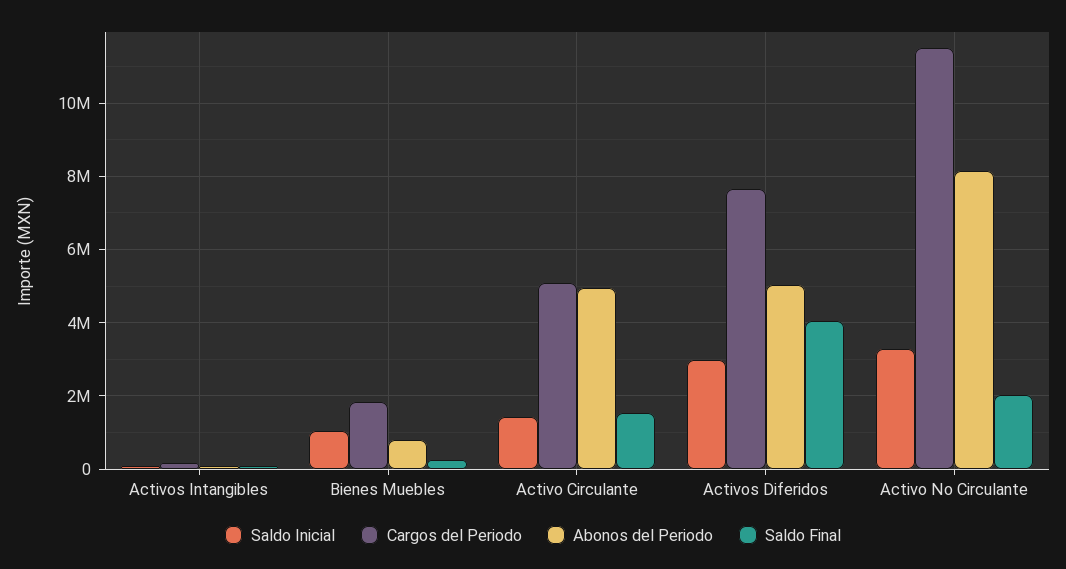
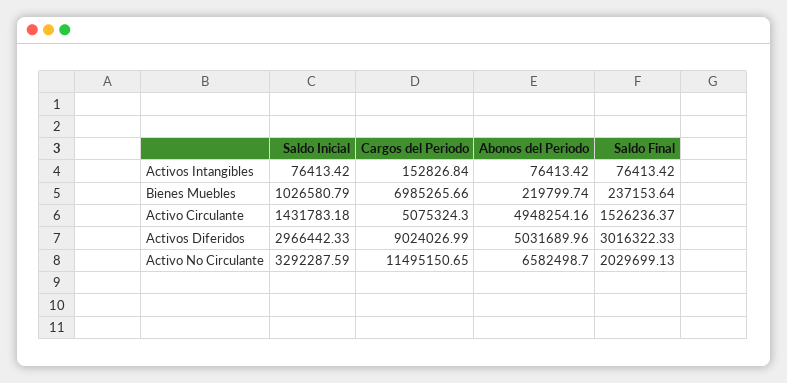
Cargos del Periodo, Bienes Muebles: 1800000 -> 6985265.66
Abonos del Periodo, Bienes Muebles: 800000 -> 219799.74
Cargos del Periodo, Activos Diferidos: 7600000 -> 9024026.99
Saldo Final, Activos Diferidos: 4000000 -> 3016322.33
Abonos del Periodo, Activo No Circulante: 8200000 -> 6582498.7

